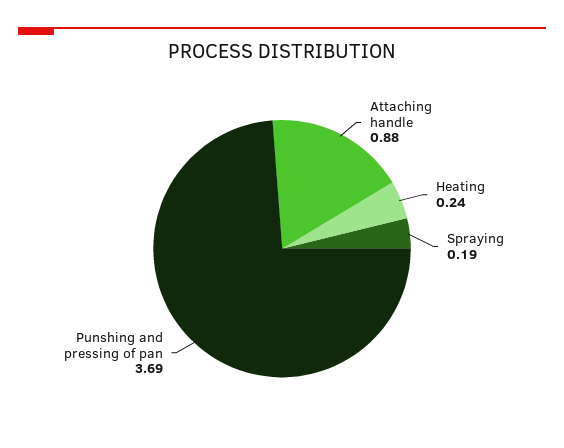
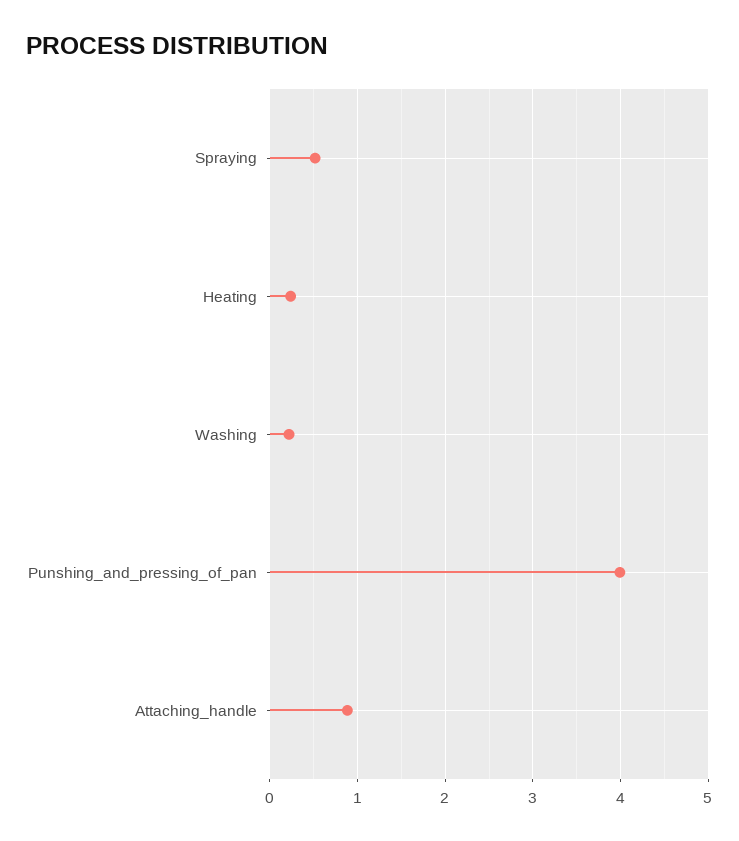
Spraying: 0.19 -> 0.5
Punshing and pressing of pan: 3.69 -> 4
Washing: none -> 0.2

